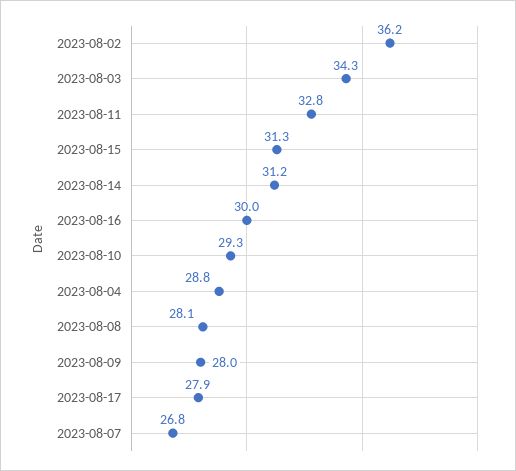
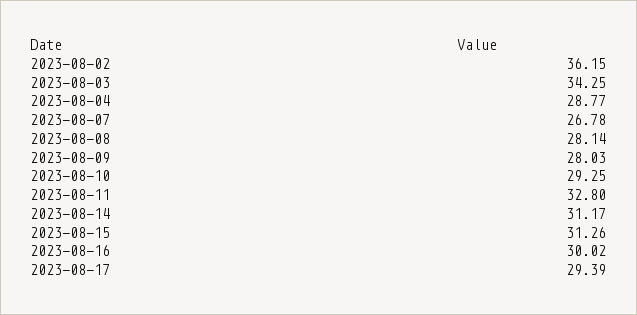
2023-08-17: 27.9 -> 29.39

